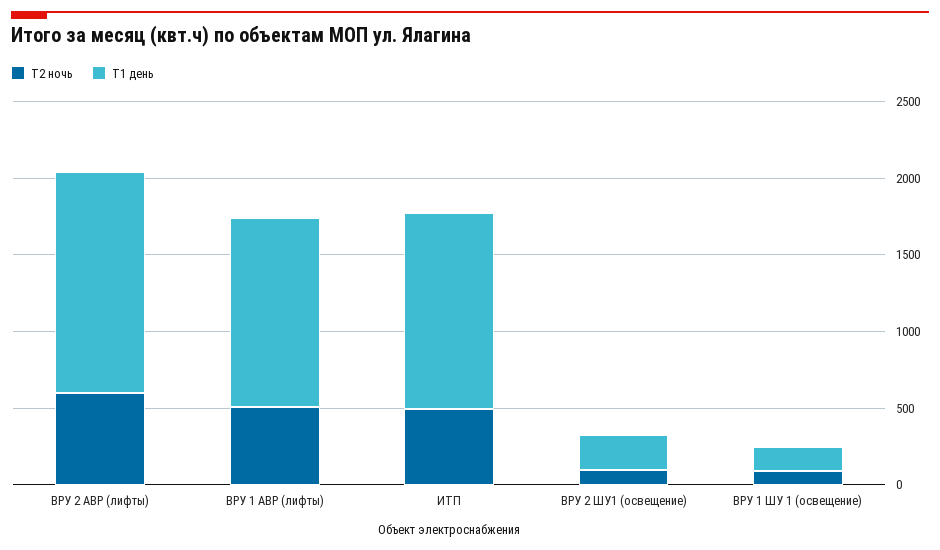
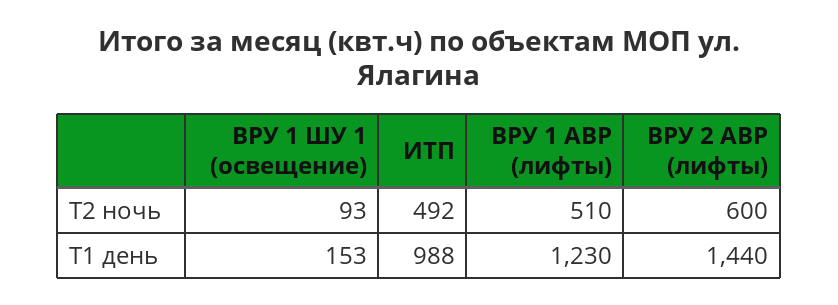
Т1 день, ИТП: 1300 -> 988
Т2 ночь, ВРУ 2 ШУ1 (освещение): 100 -> none
Т1 день, ВРУ 2 ШУ1 (освещение): 200 -> none

